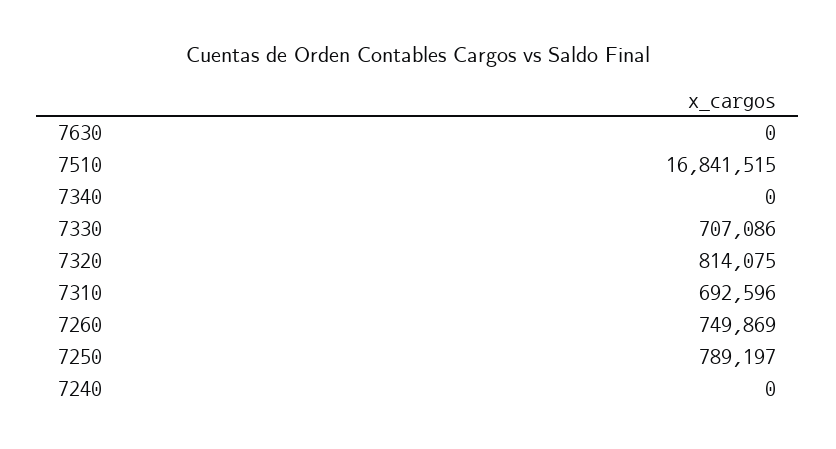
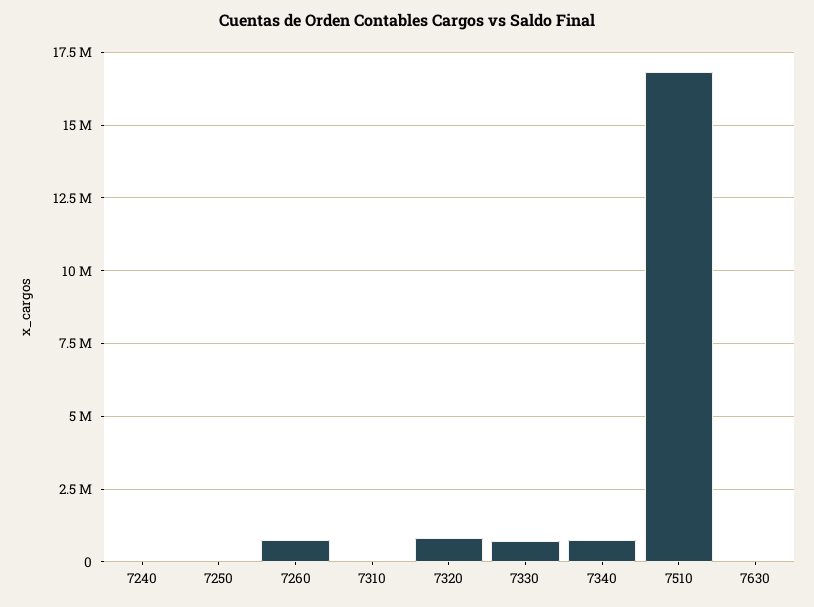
7340: 0 -> 750000
7310: 692596 -> 0
7250: 789197 -> 0

